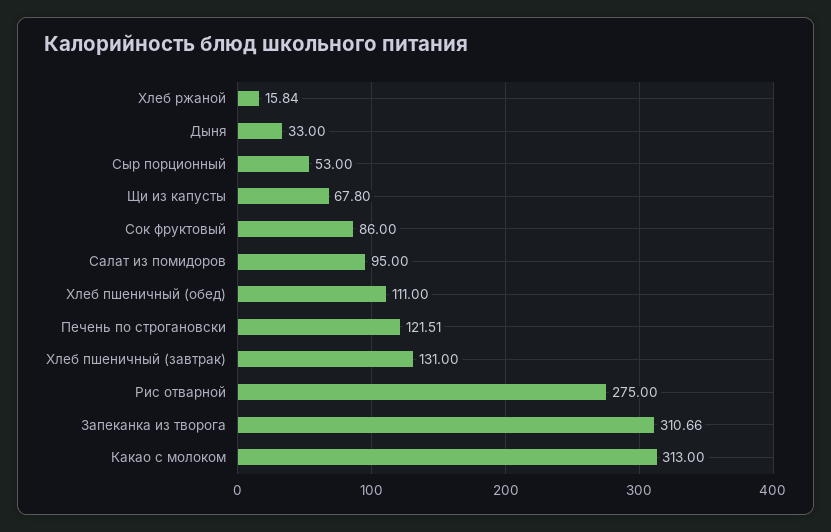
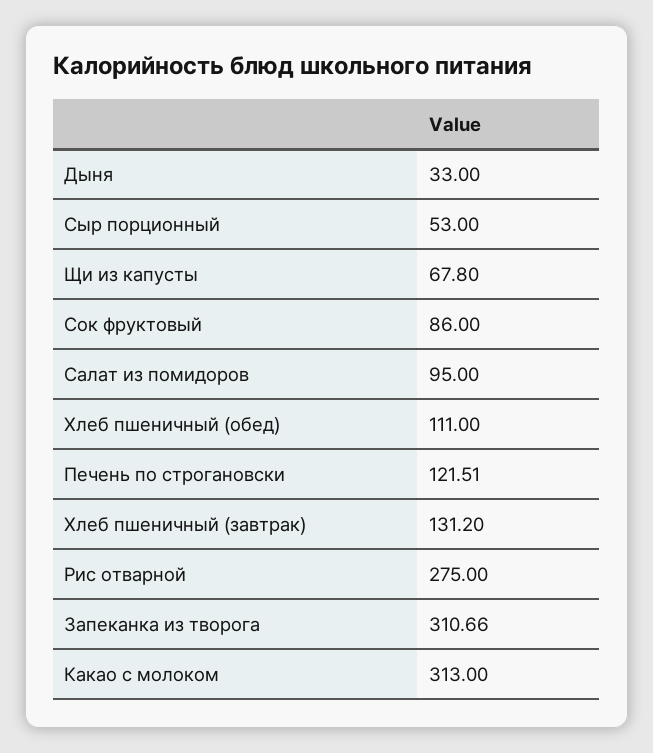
Хлеб ржаной: 15.84 -> none
Хлеб пшеничный (завтрак): 131 -> 131.2

